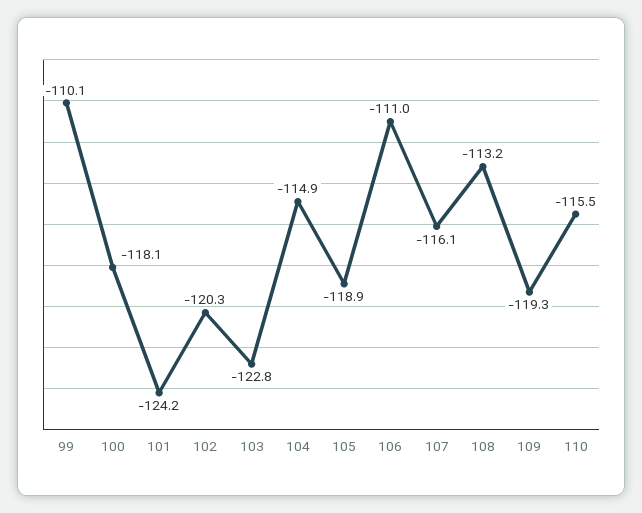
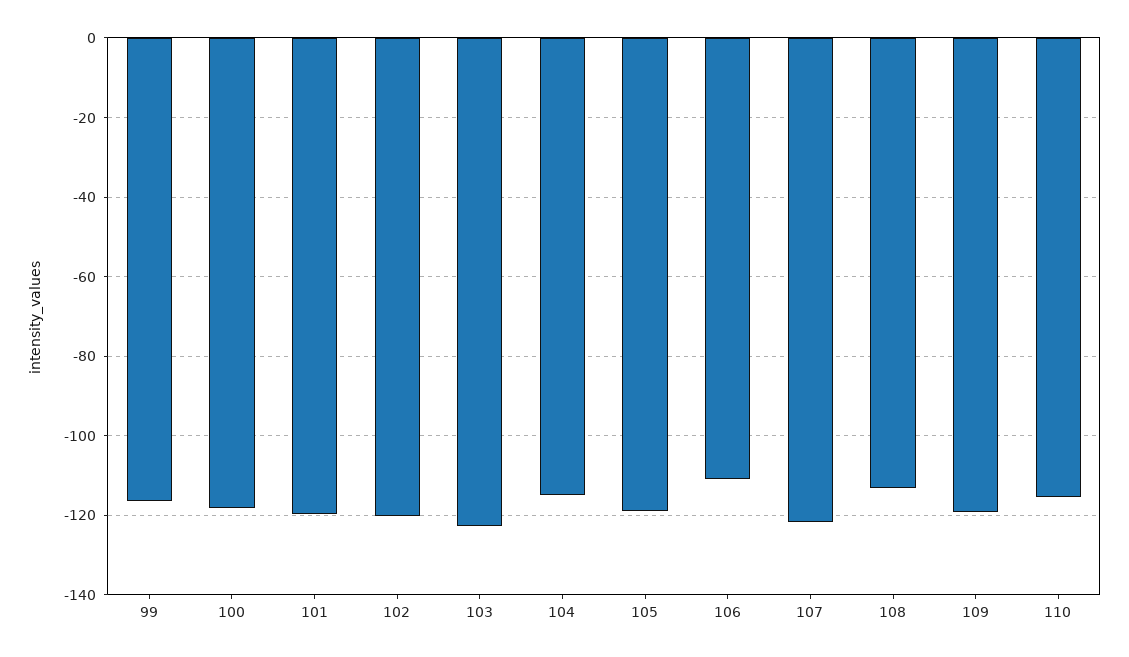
99: -110.1 -> -116
101: -124.2 -> -120
107: -116.1 -> -122

